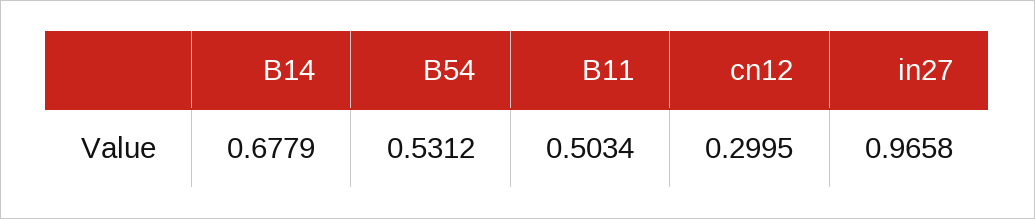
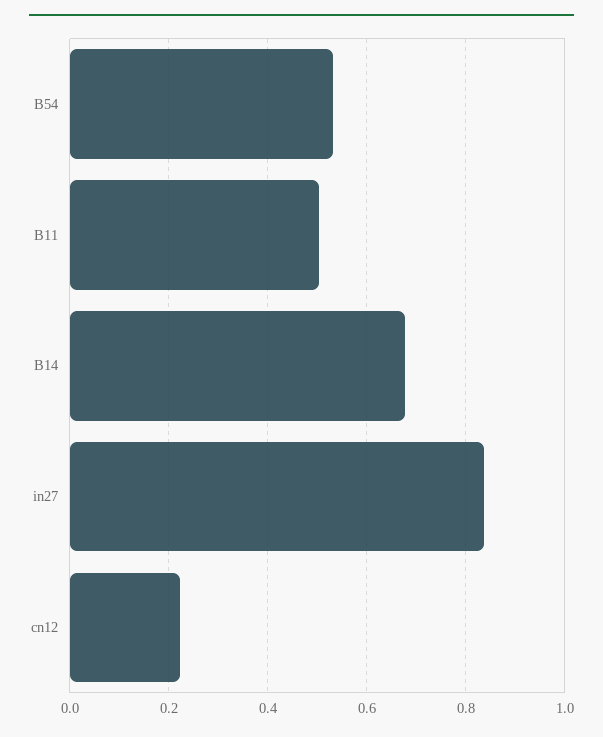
cn12: 0.2995 -> 0.22
in27: 0.9658 -> 0.84

